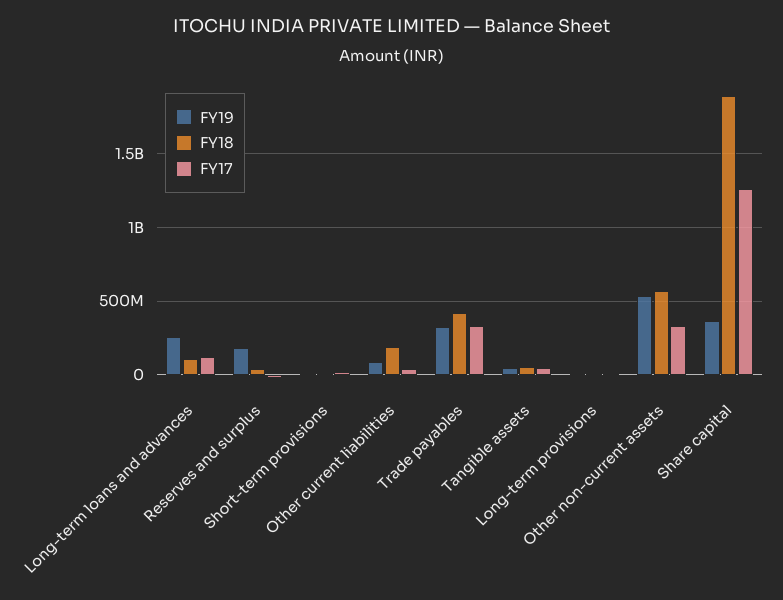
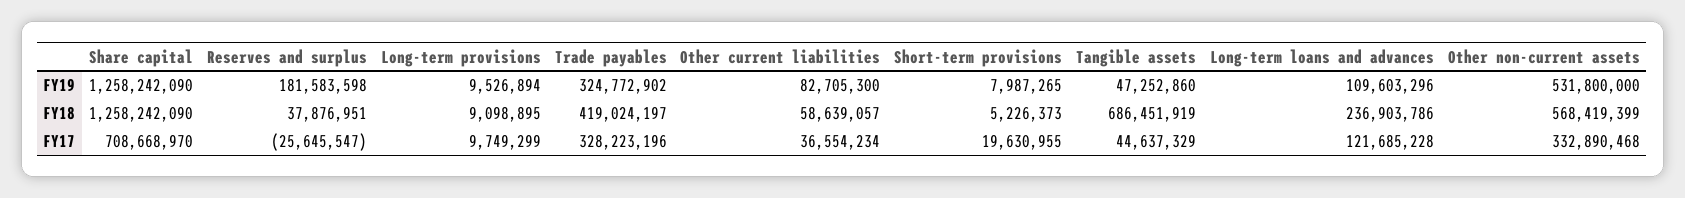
FY19, Long-term loans and advances: 250000000 -> 109603296
FY18, Long-term loans and advances: 100000000 -> 236903786
FY18, Other current liabilities: 200000000 -> 58639057
FY18, Tangible assets: 50000000 -> 686451919
FY19, Share capital: 350000000 -> 1258242090
FY18, Share capital: 1900000000 -> 1258242090
FY17, Share capital: 1250000000 -> 708668970

